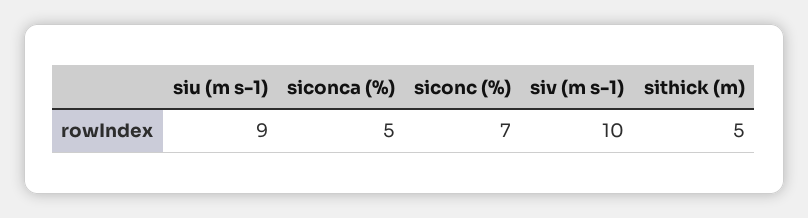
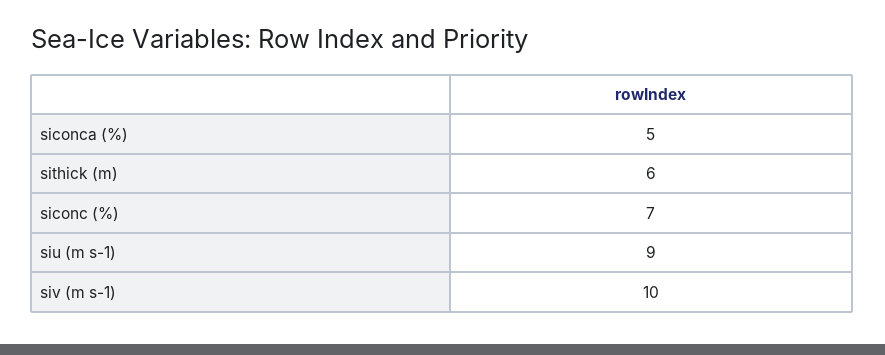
sithick (m): 5 -> 6

